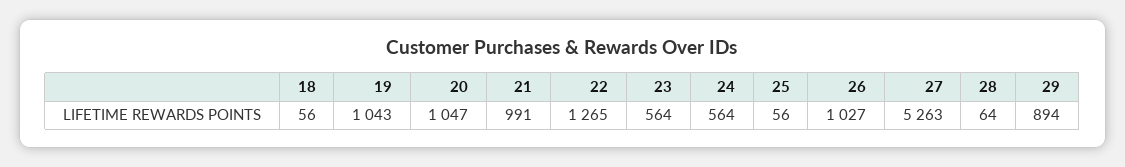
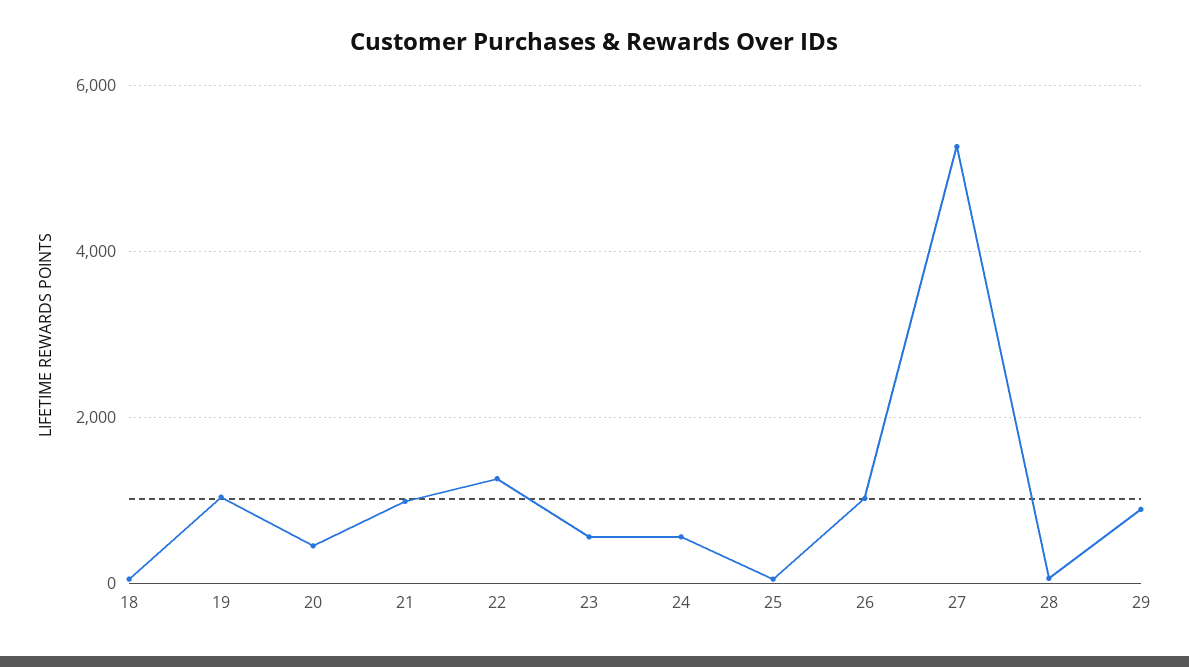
20: 1047 -> 400

